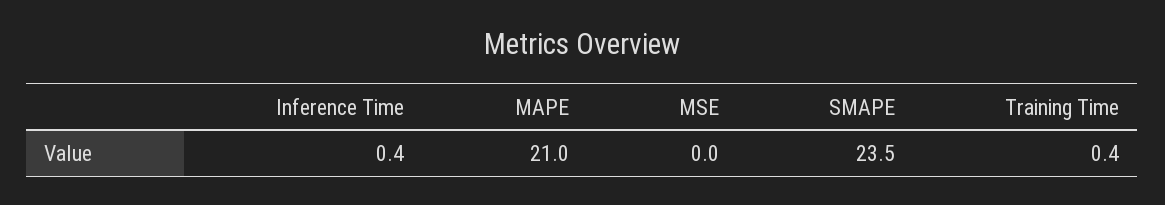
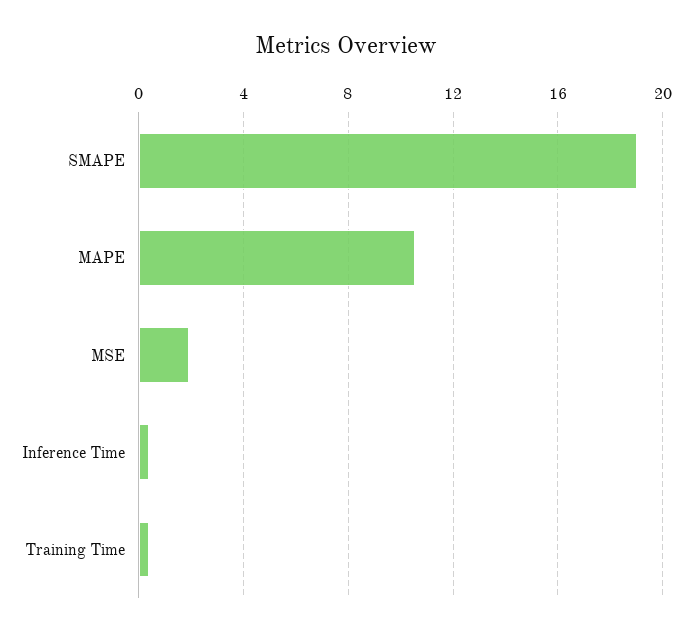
MAPE: 21 -> 10.5
MSE: 0 -> 2
SMAPE: 23.5 -> 19

